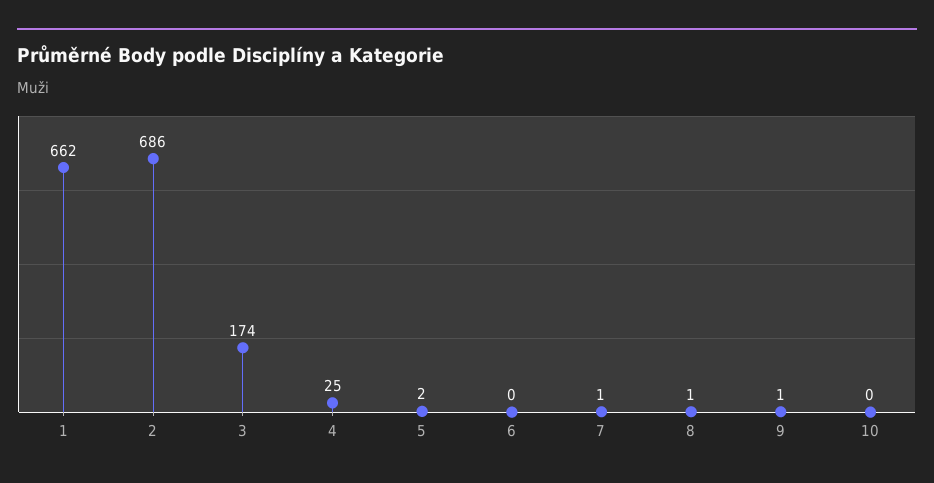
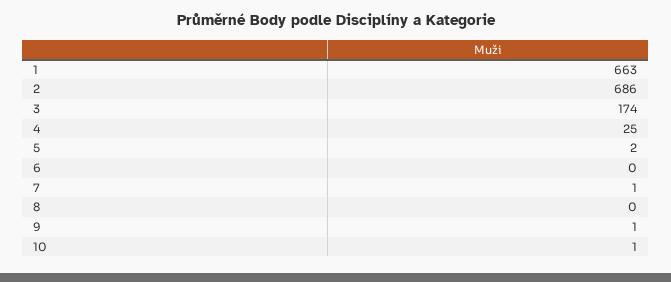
1: 662 -> 663
8: 1 -> 0
10: 0 -> 1

